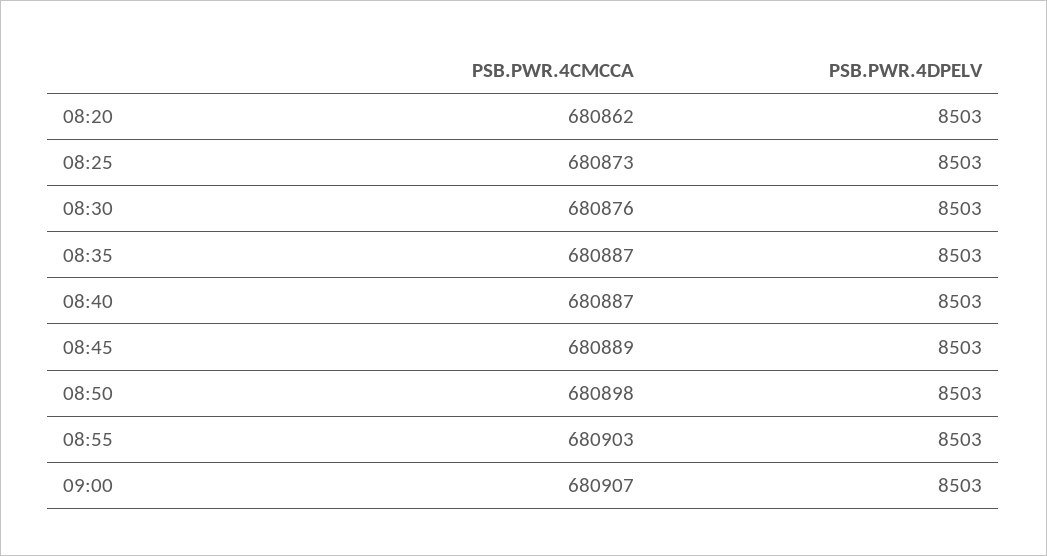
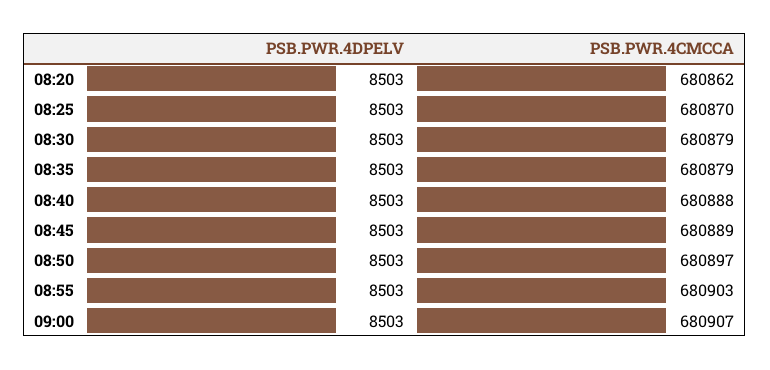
PSB.PWR.4CMCCA, 08:25: 680873 -> 680870
PSB.PWR.4CMCCA, 08:30: 680876 -> 680879
PSB.PWR.4CMCCA, 08:35: 680887 -> 680879
PSB.PWR.4CMCCA, 08:40: 680887 -> 680888
PSB.PWR.4CMCCA, 08:50: 680898 -> 680897

